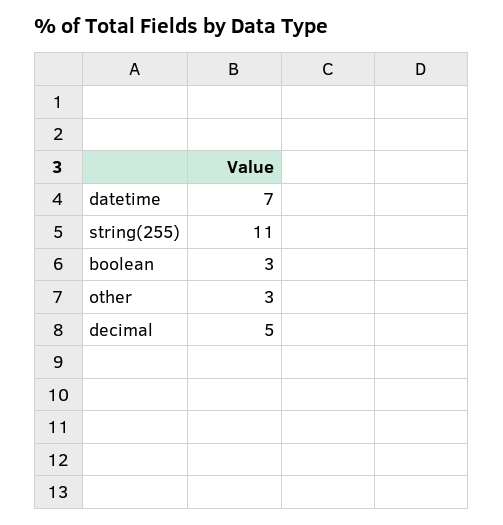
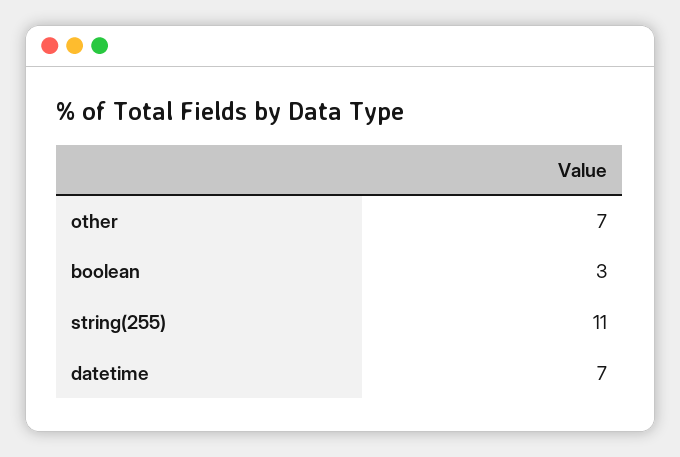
other: 3 -> 7
decimal: 5 -> none

